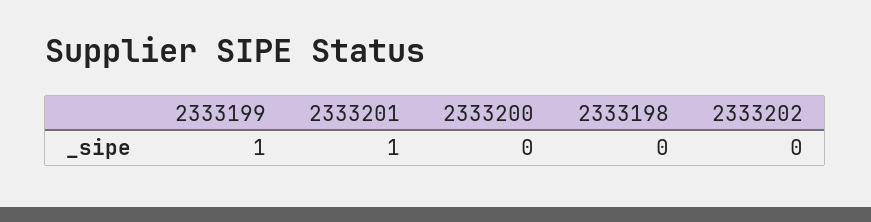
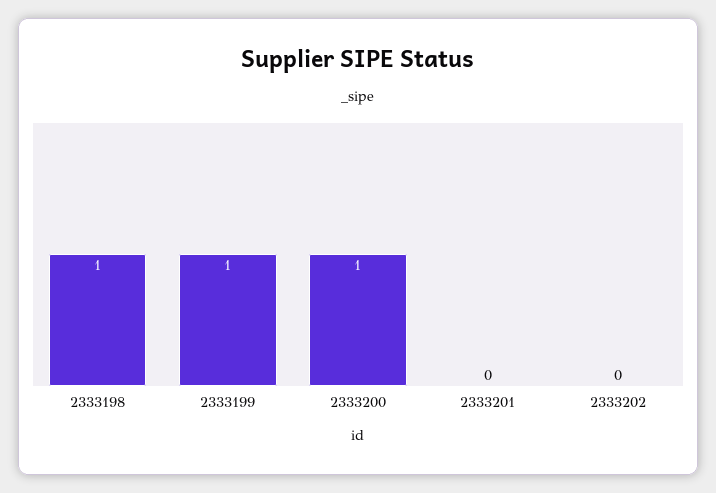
2333201: 1 -> 0
2333200: 0 -> 1
2333198: 0 -> 1

